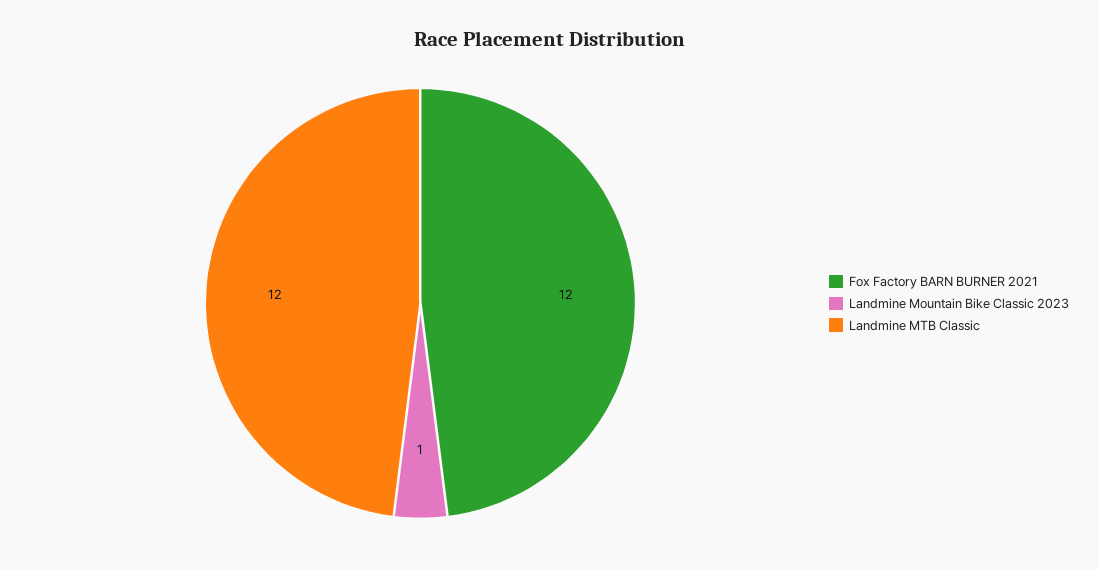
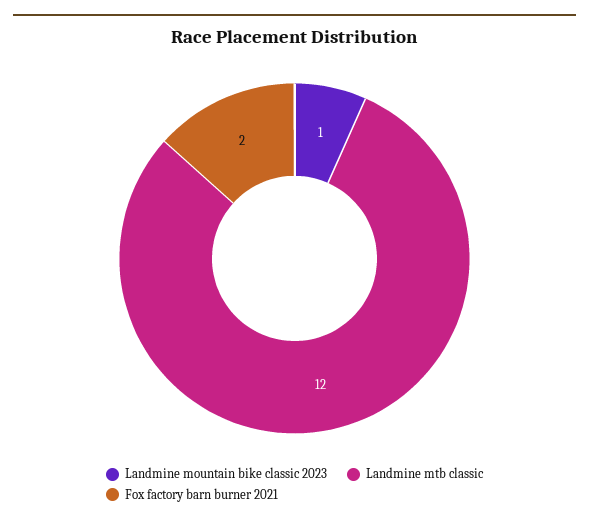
Fox Factory BARN BURNER 2021: 12 -> 2

